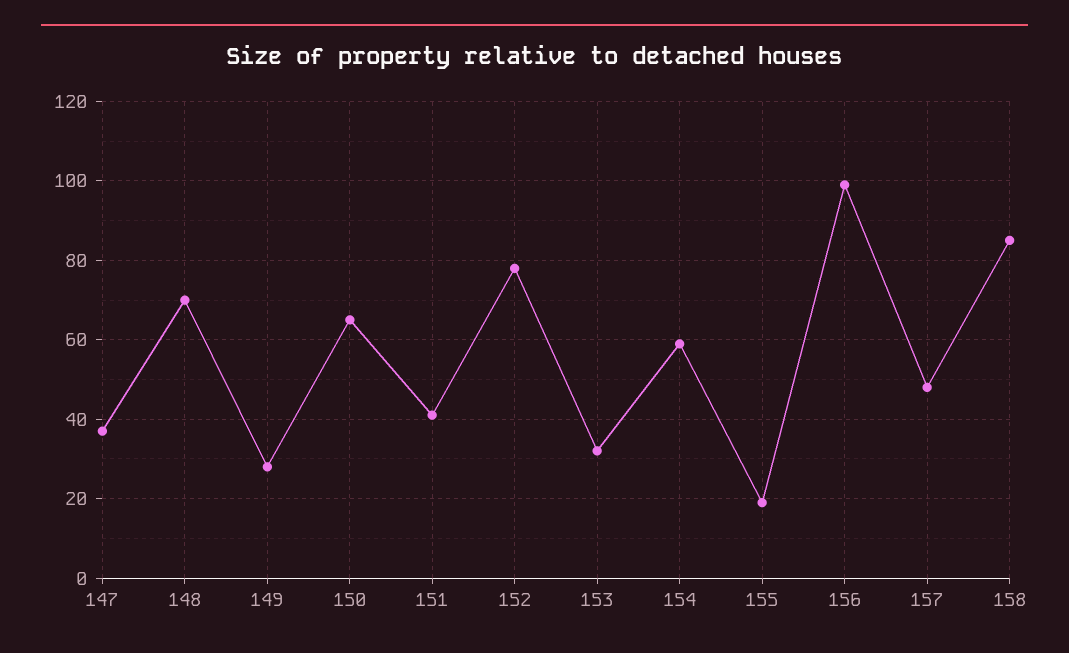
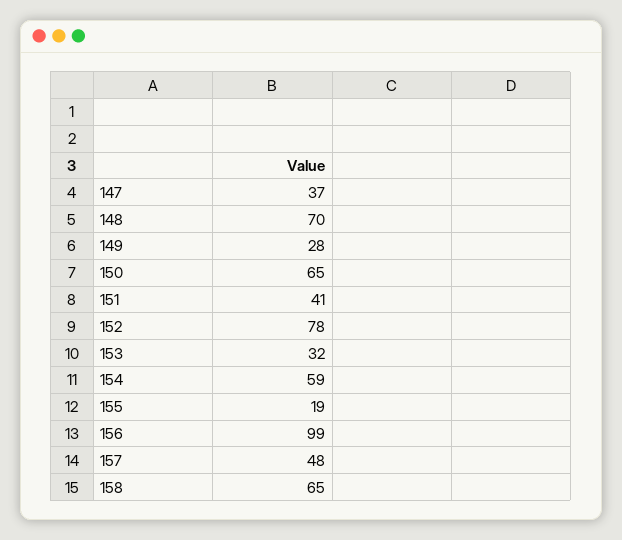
158: 85 -> 65

